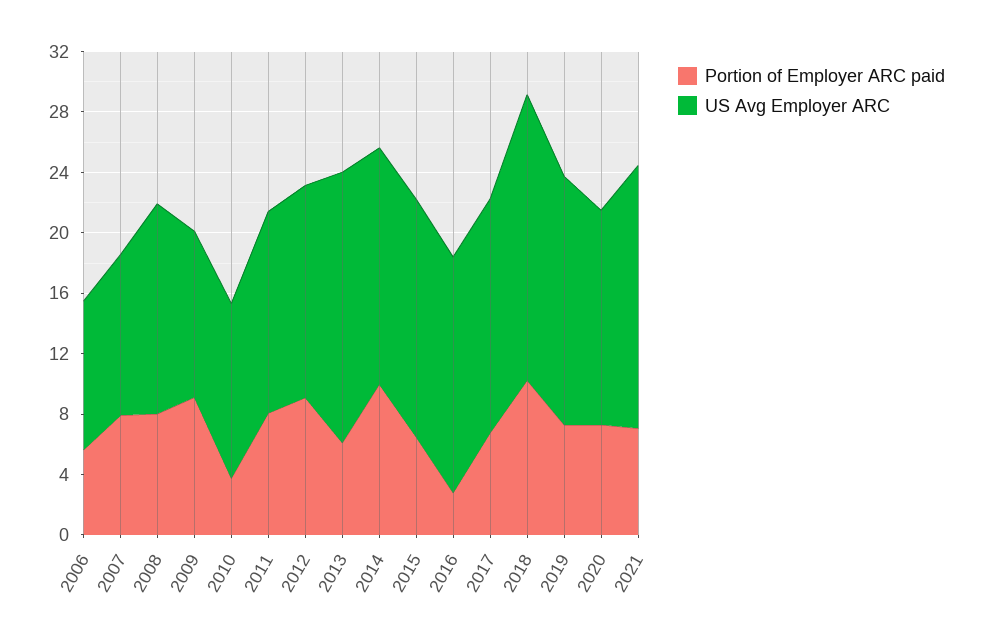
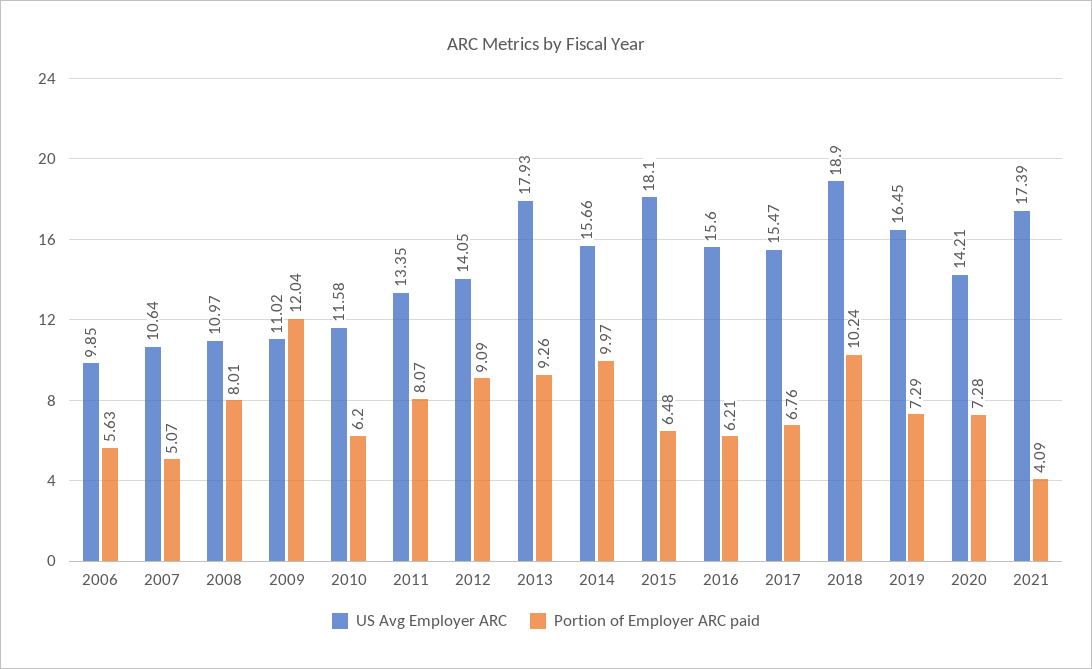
Portion of Employer ARC paid, 2007: 8 -> 5.07
US Avg Employer ARC, 2008: 14 -> 10.97
Portion of Employer ARC paid, 2009: 9 -> 12.04
Portion of Employer ARC paid, 2010: 4 -> 6.2
Portion of Employer ARC paid, 2013: 6 -> 9.26
US Avg Employer ARC, 2015: 16 -> 18.1
Portion of Employer ARC paid, 2016: 3 -> 6.21
Portion of Employer ARC paid, 2021: 7 -> 4.09

